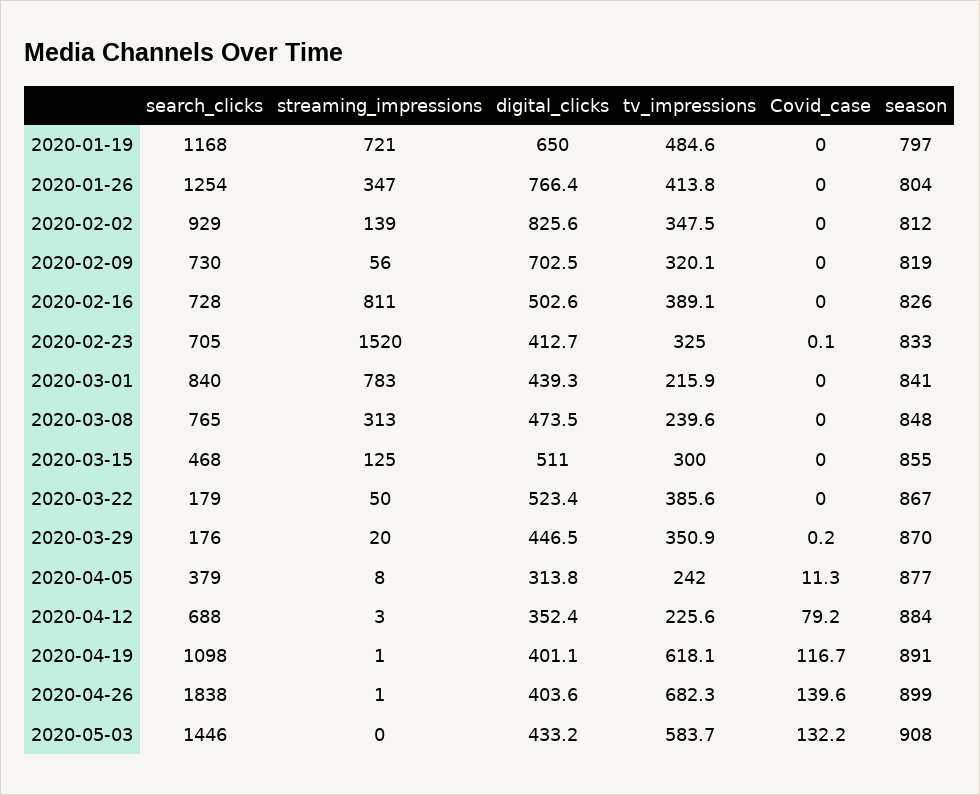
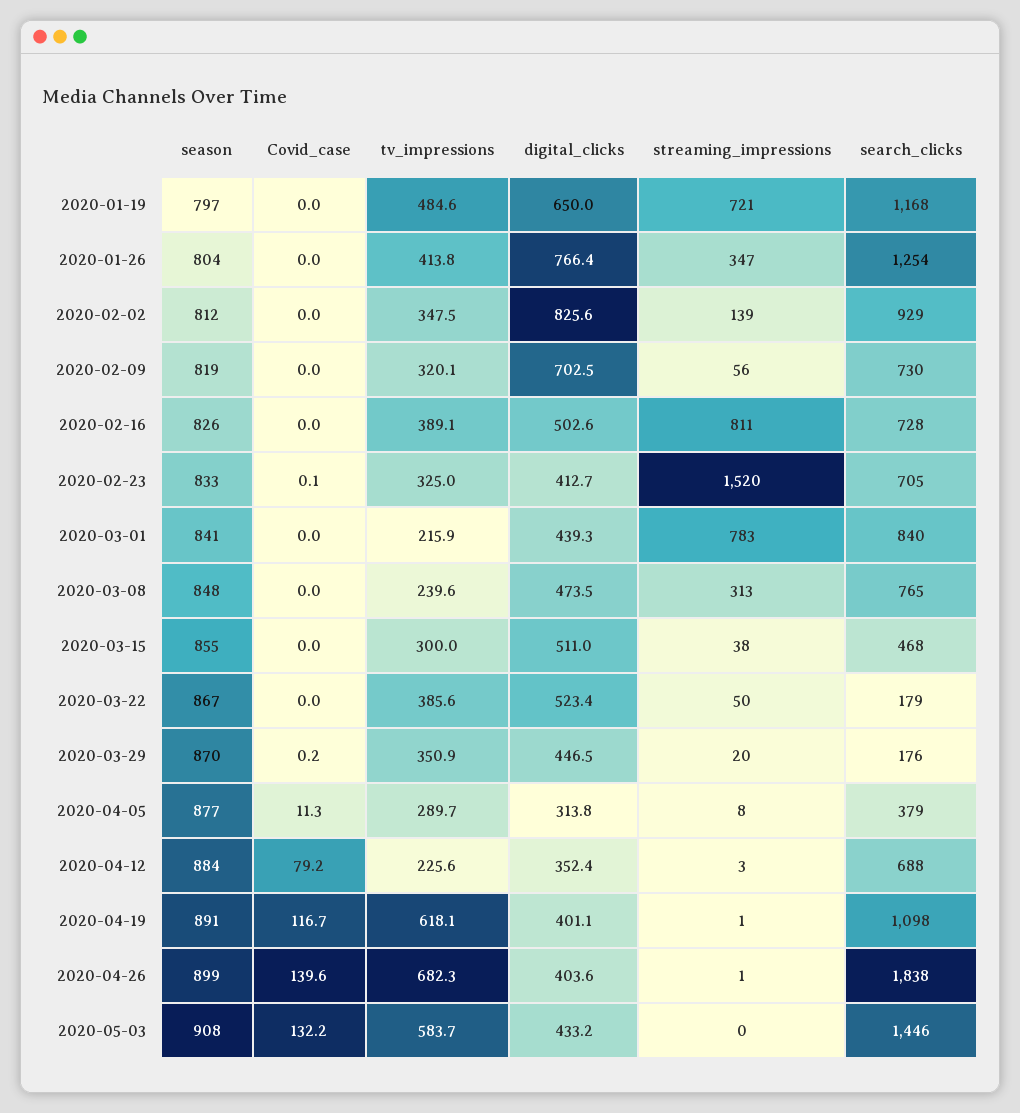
streaming_impressions, 2020-03-15: 125 -> 38
tv_impressions, 2020-04-05: 242 -> 289.7

